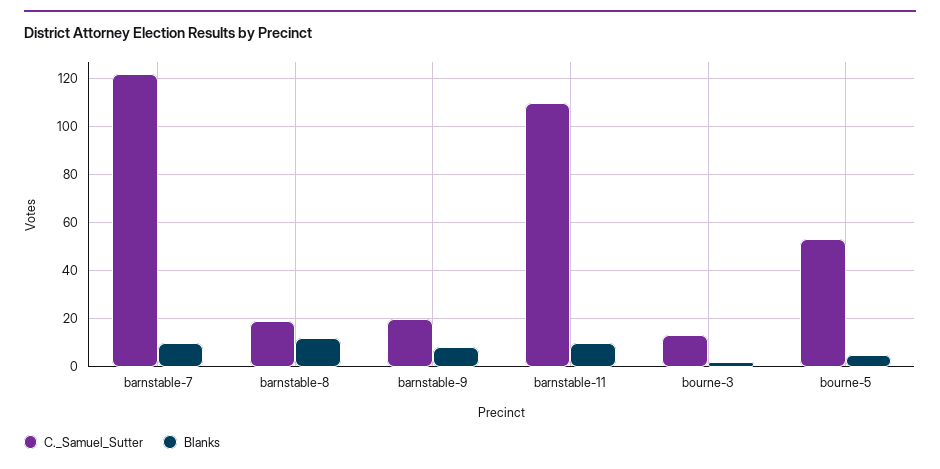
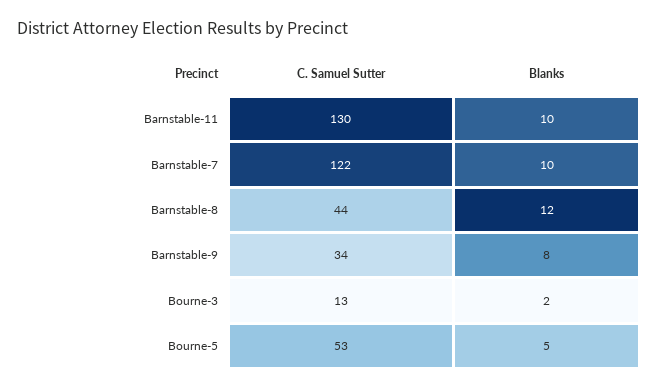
C._Samuel_Sutter, barnstable-8: 20 -> 44
C._Samuel_Sutter, barnstable-9: 20 -> 34
C._Samuel_Sutter, barnstable-11: 110 -> 130

